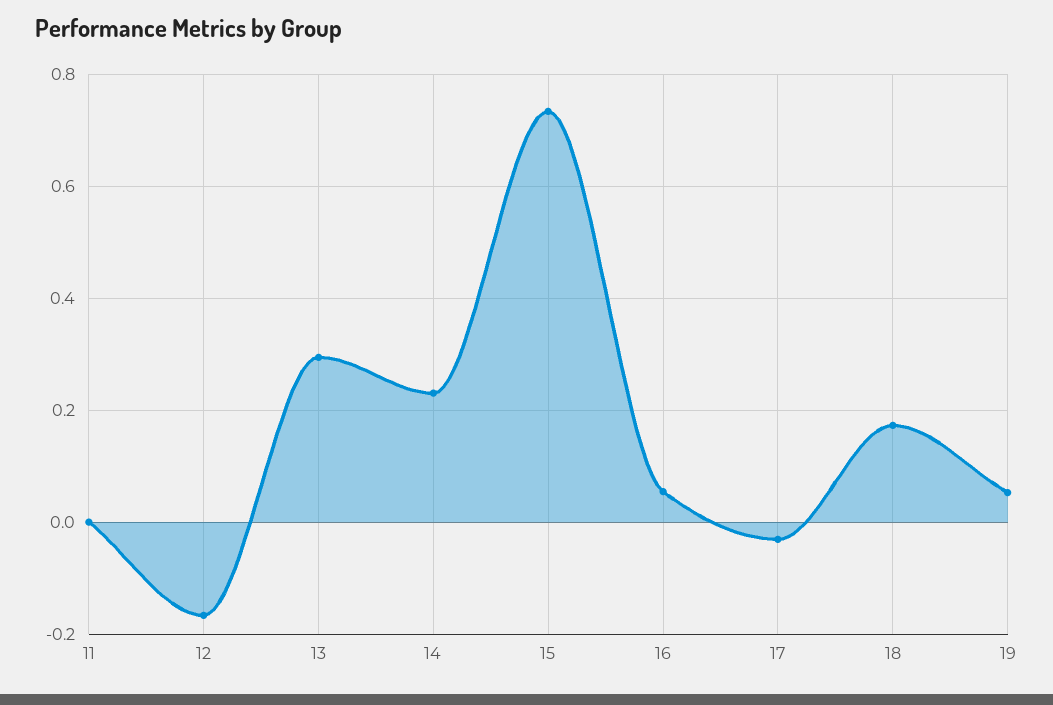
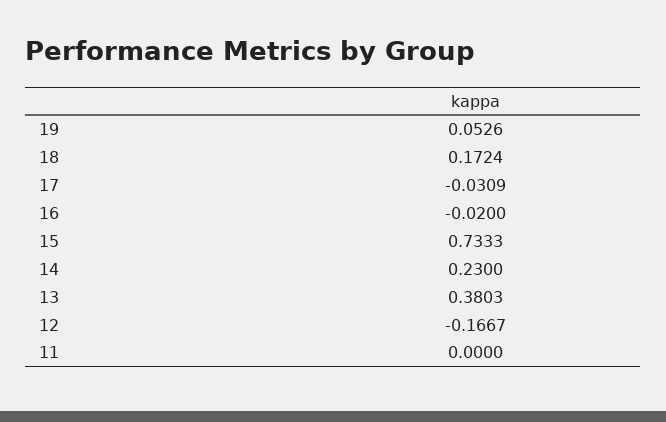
13: 0.3 -> 0.3803
16: 0.06 -> -0.02

